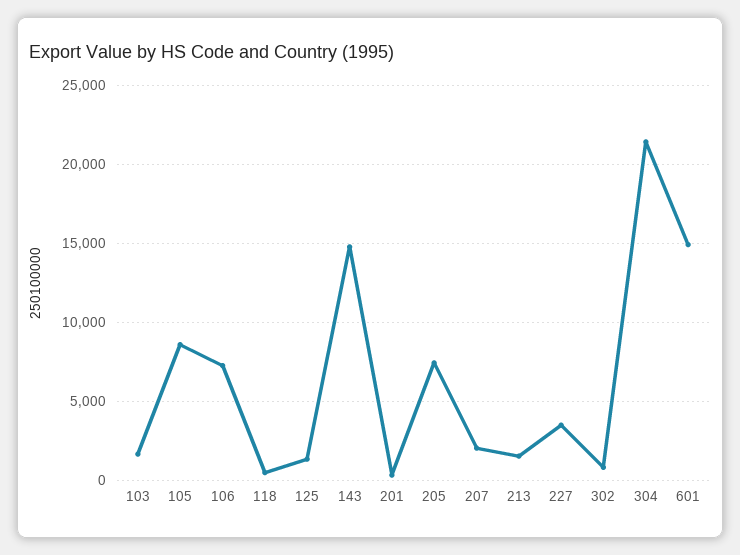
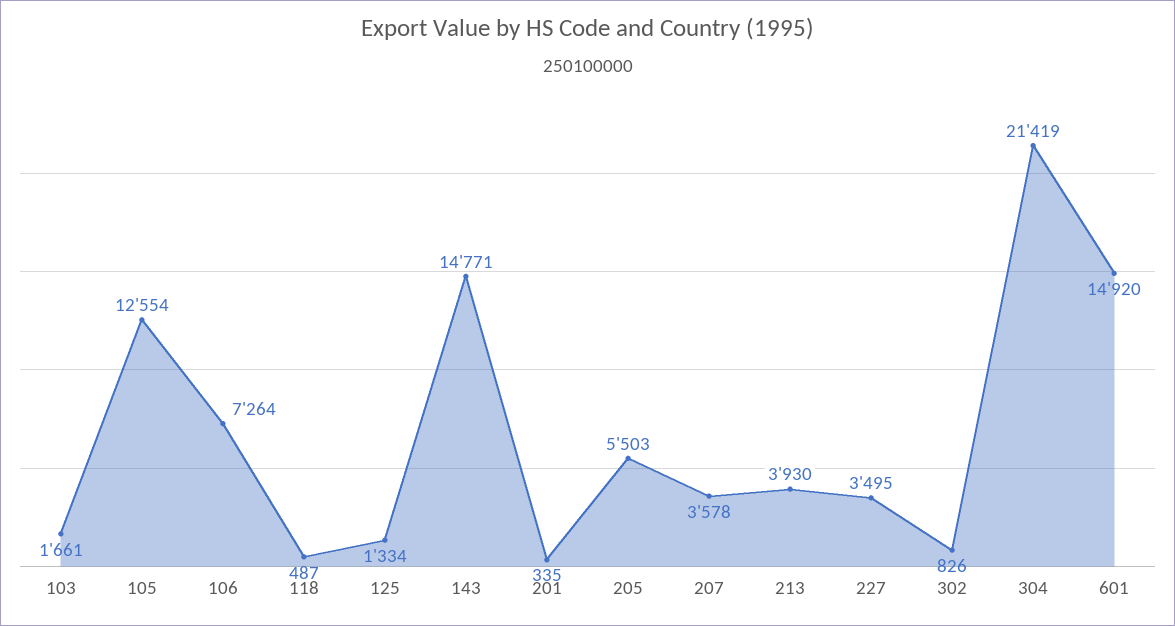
105: 8500 -> 12554
205: 7500 -> 5503
207: 2000 -> 3578
213: 1500 -> 3930

